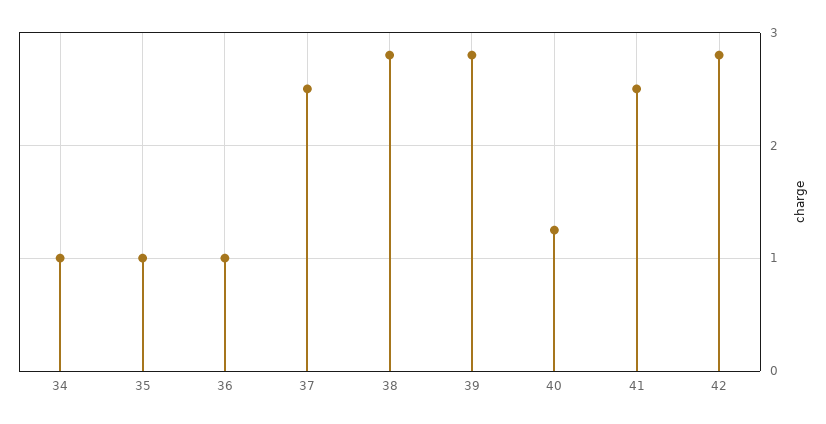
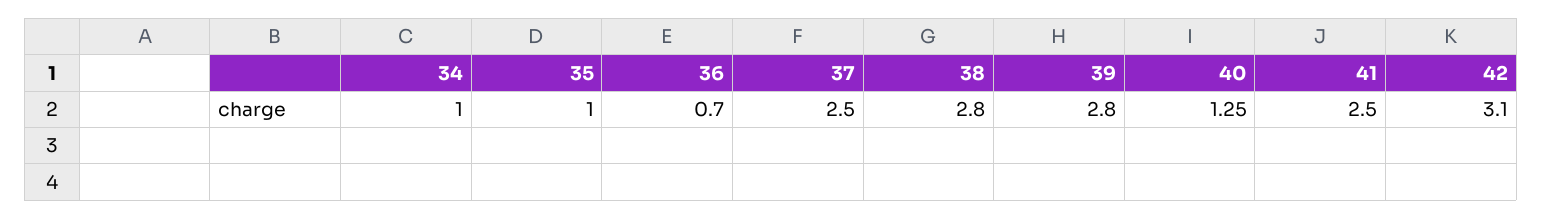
36: 1 -> 0.7
42: 2.8 -> 3.1

